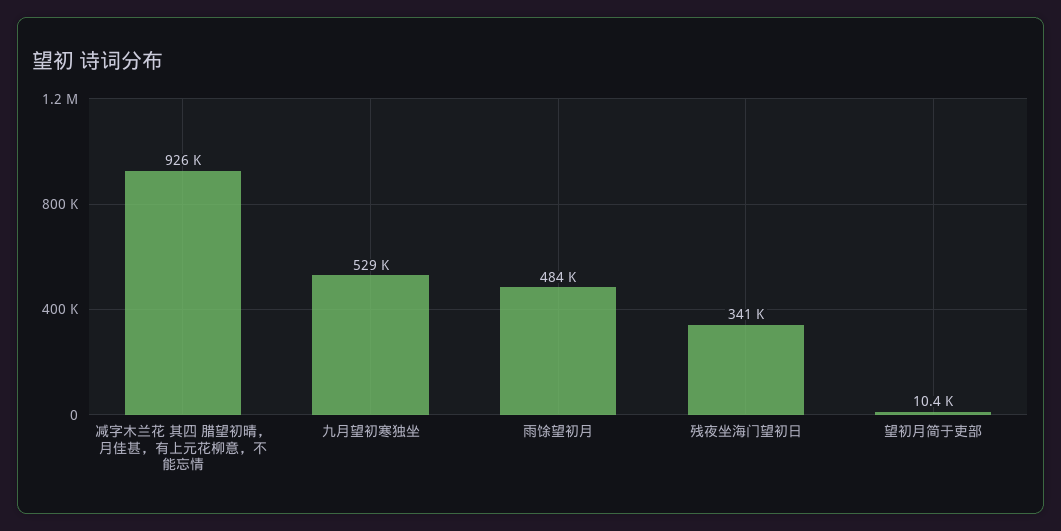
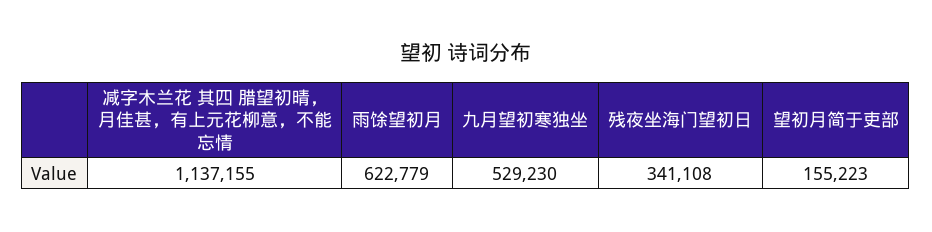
减字木兰花 其四 腊望初晴，月佳甚，有上元花柳意，不能忘情: 926000 -> 1137155
雨馀望初月: 484000 -> 622779
望初月简于吏部: 10400 -> 155223

